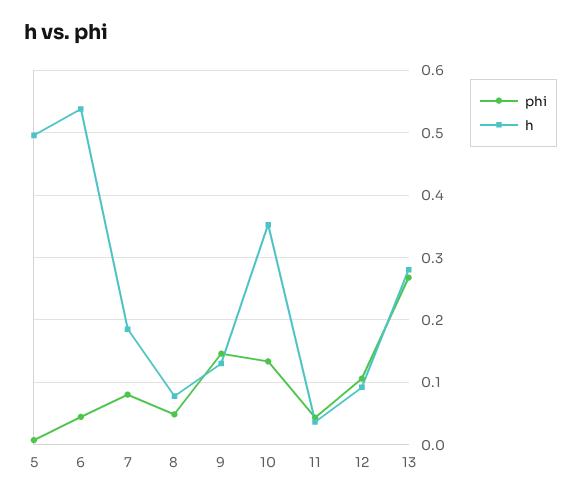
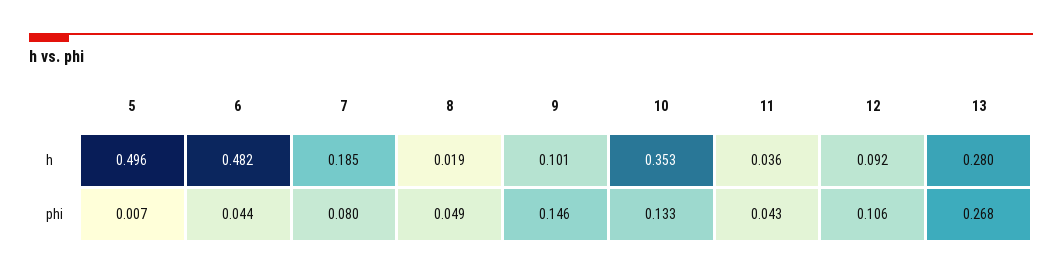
h, 6: 0.54 -> 0.482
h, 8: 0.08 -> 0.019
h, 9: 0.13 -> 0.101

